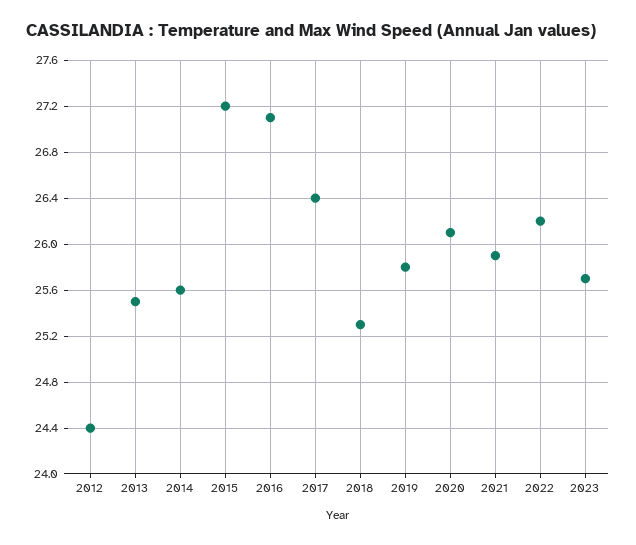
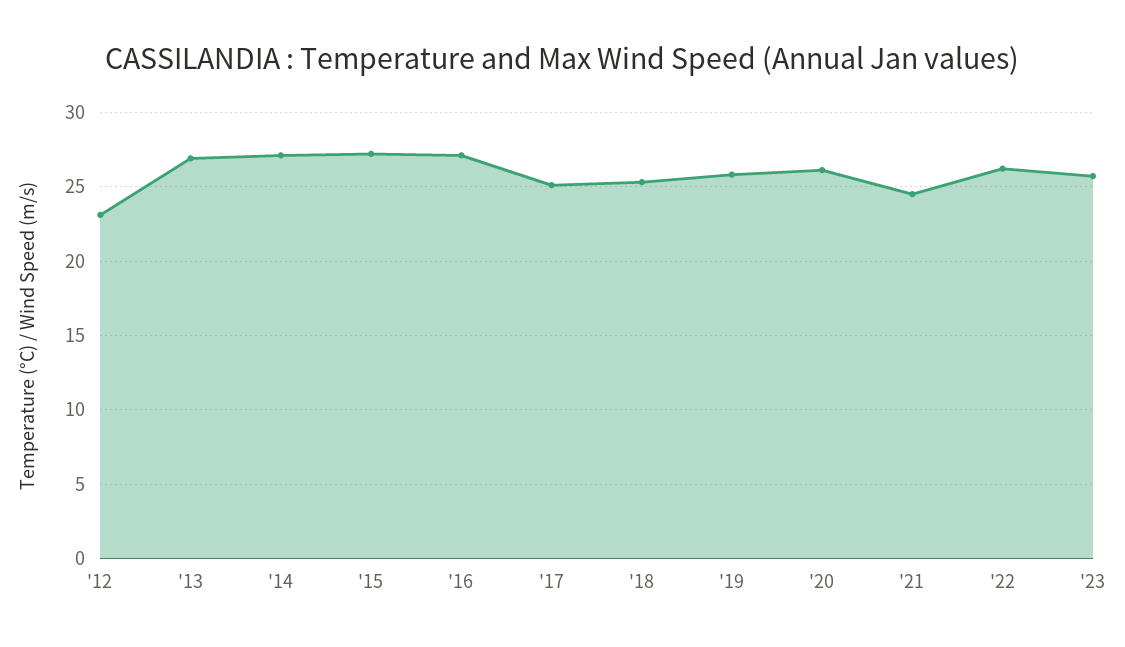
2012: 24.4 -> 23
2013: 25.5 -> 27
2014: 25.6 -> 27
2017: 26.4 -> 25
2021: 25.9 -> 24.5

